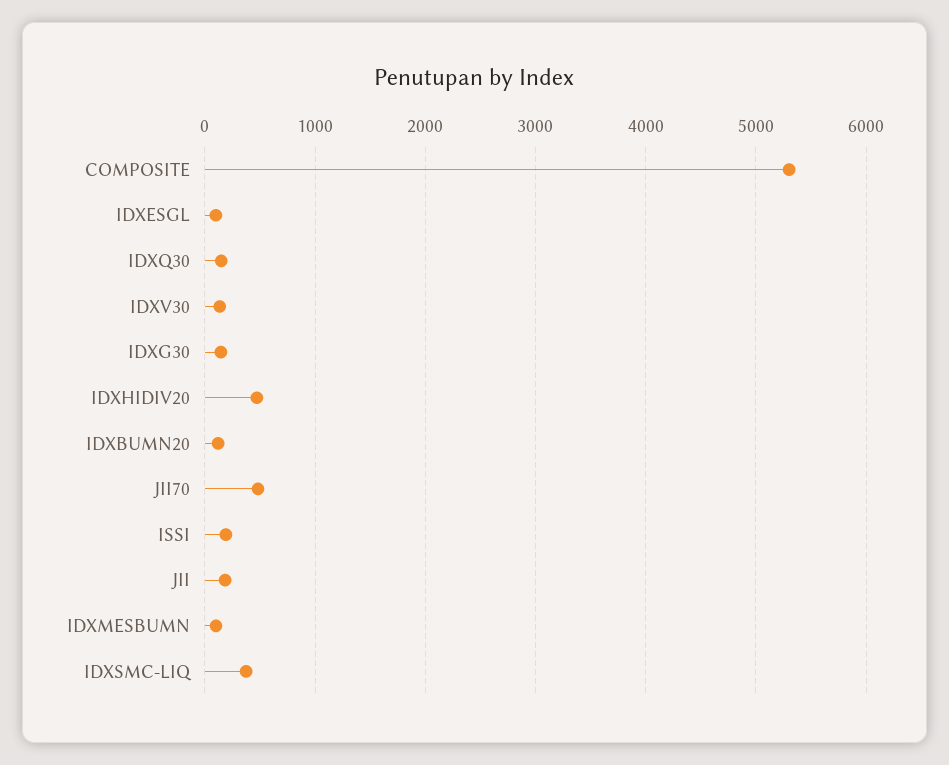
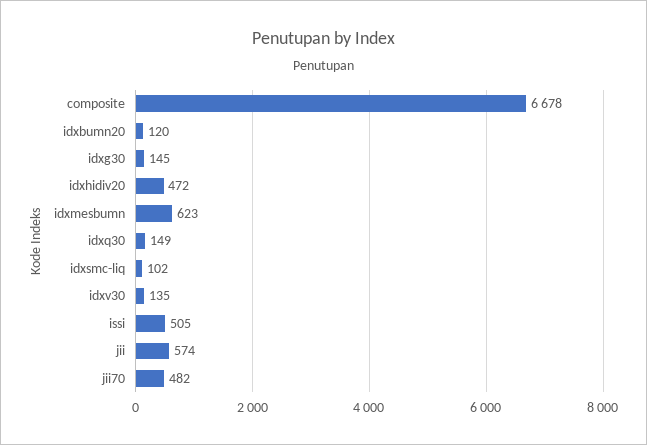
COMPOSITE: 5300 -> 6678
IDXESGL: 100 -> none
ISSI: 200 -> 505
JII: 200 -> 574
IDXMESBUMN: 100 -> 623
IDXSMC-LIQ: 400 -> 102

